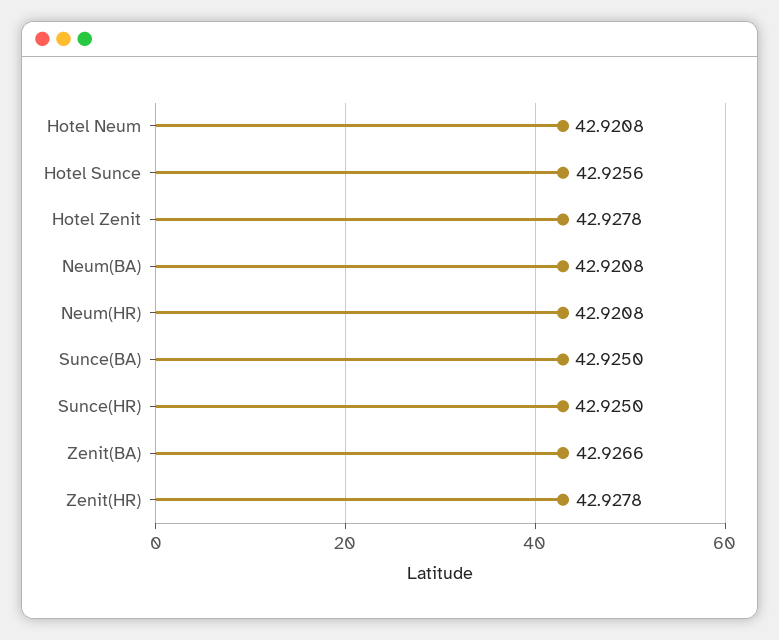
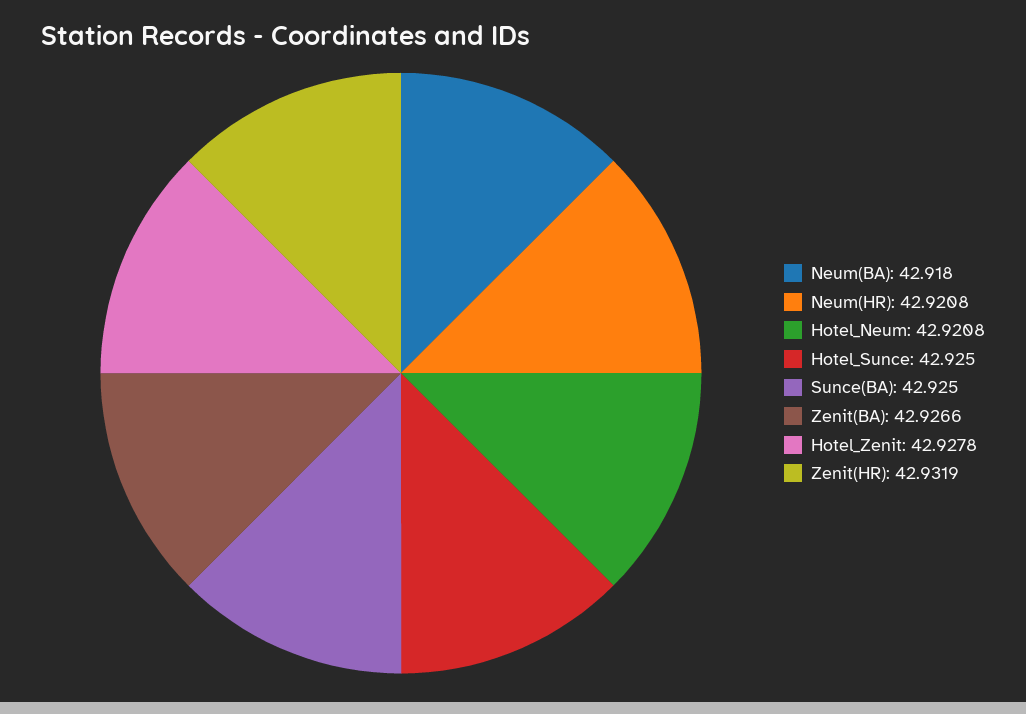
Hotel Sunce: 42.9256 -> 42.925
Neum(BA): 42.9208 -> 42.918
Sunce(HR): 42.925 -> none
Zenit(HR): 42.9278 -> 42.9319

